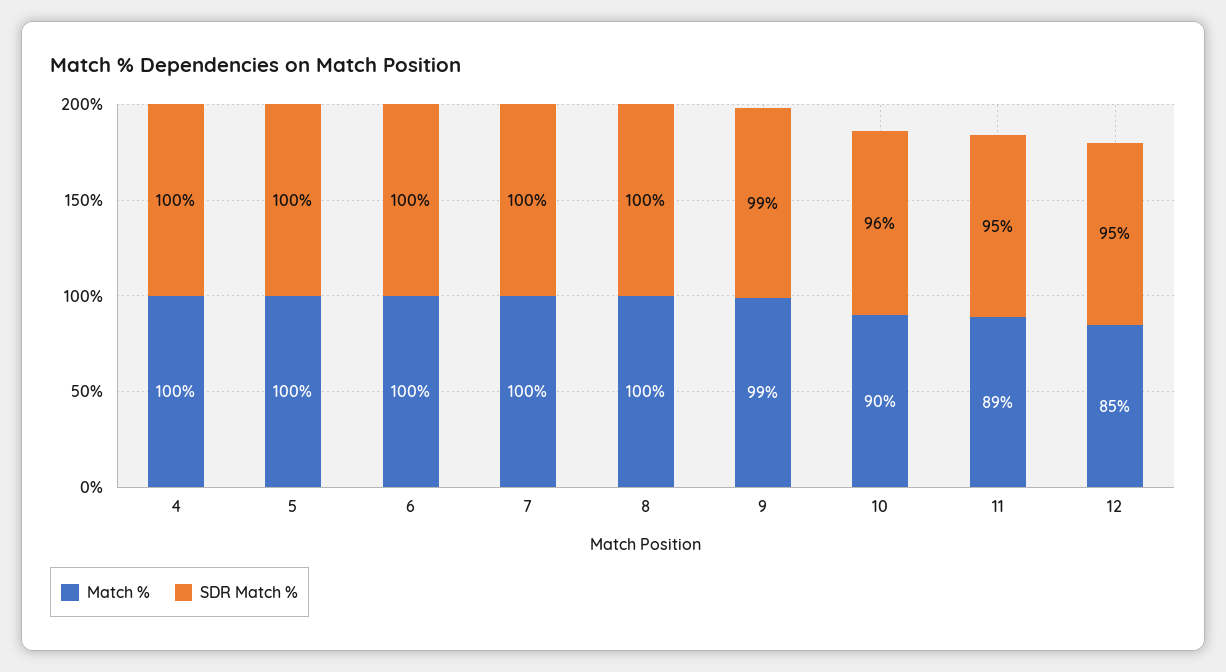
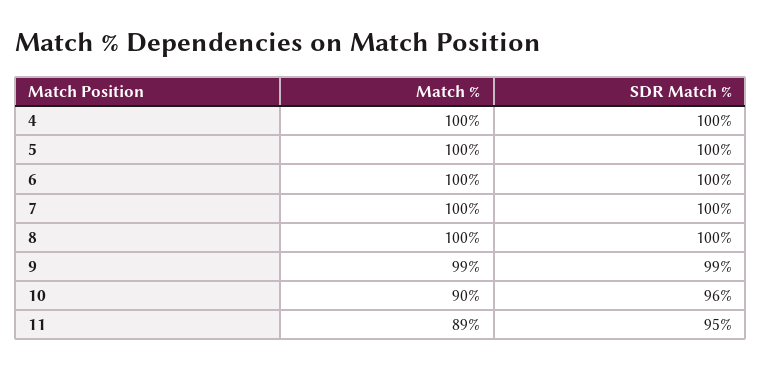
Match %, 12: 85 -> none
SDR Match %, 12: 95 -> none

